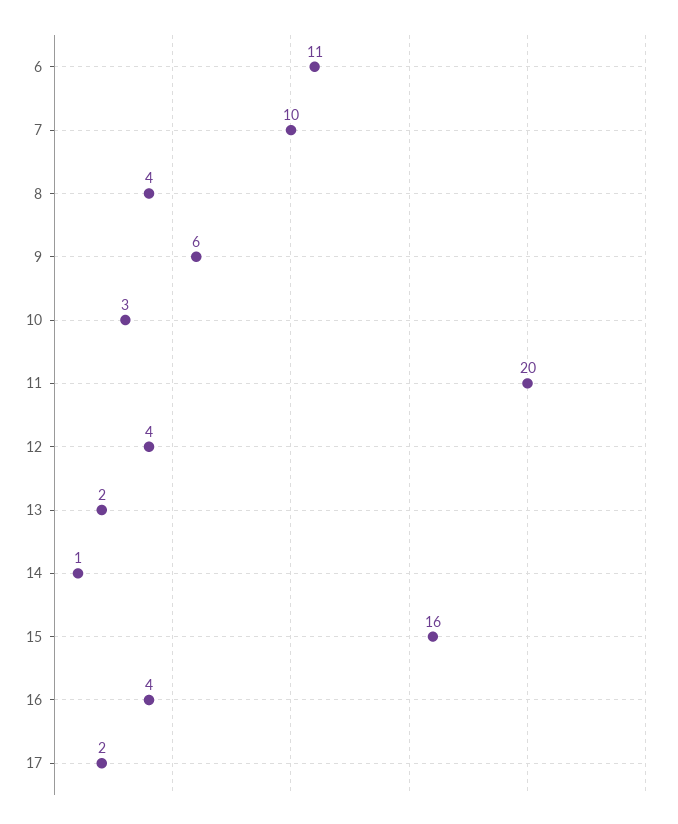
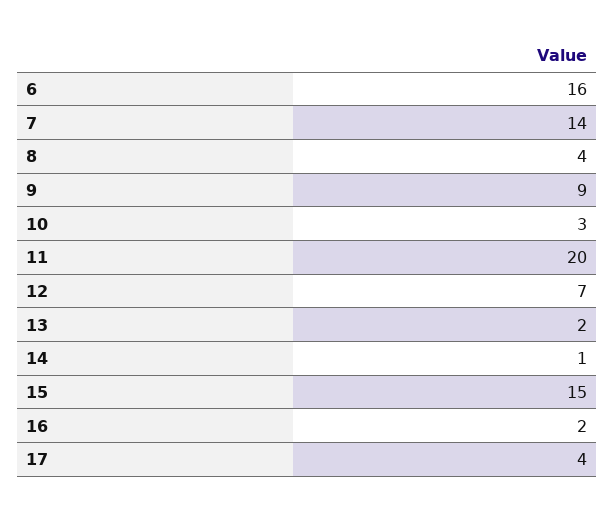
6: 11 -> 16
7: 10 -> 14
9: 6 -> 9
12: 4 -> 7
15: 16 -> 15
16: 4 -> 2
17: 2 -> 4

